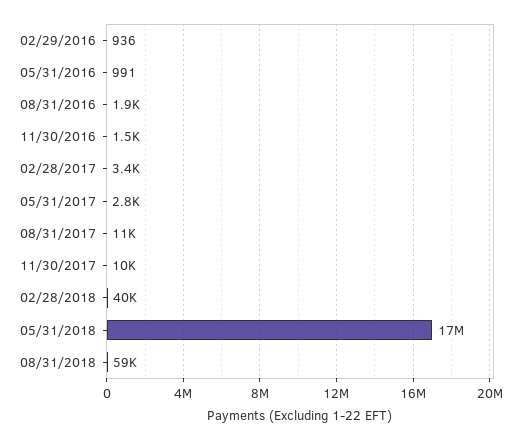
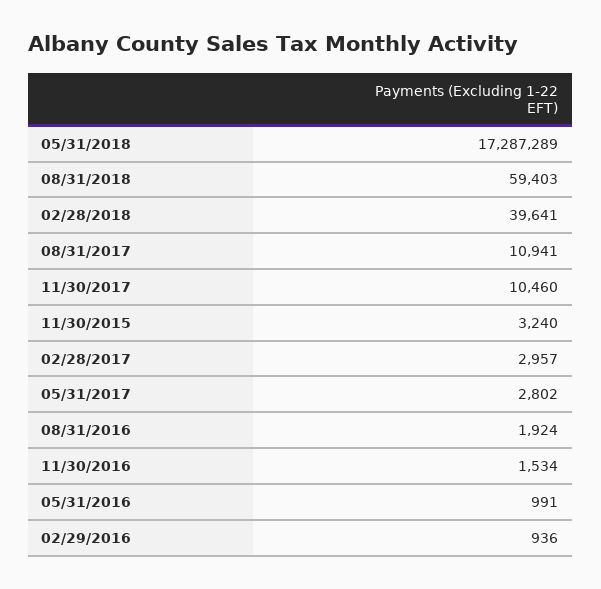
02/28/2017: 3400 -> 2957
11/30/2015: none -> 3240

